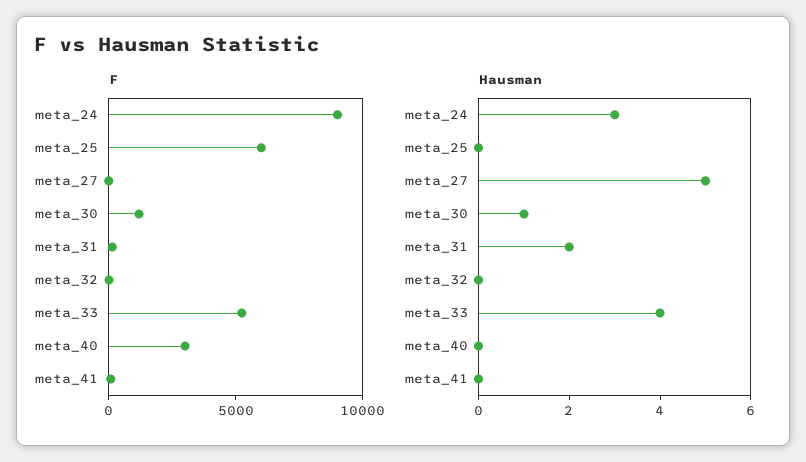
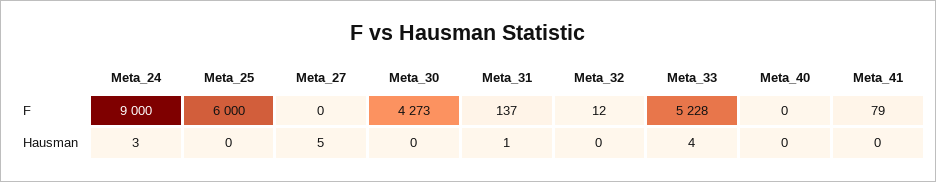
F, meta_30: 1000 -> 4273
F, meta_40: 3000 -> 0
Hausman, meta_30: 1 -> 0
Hausman, meta_31: 2 -> 1

